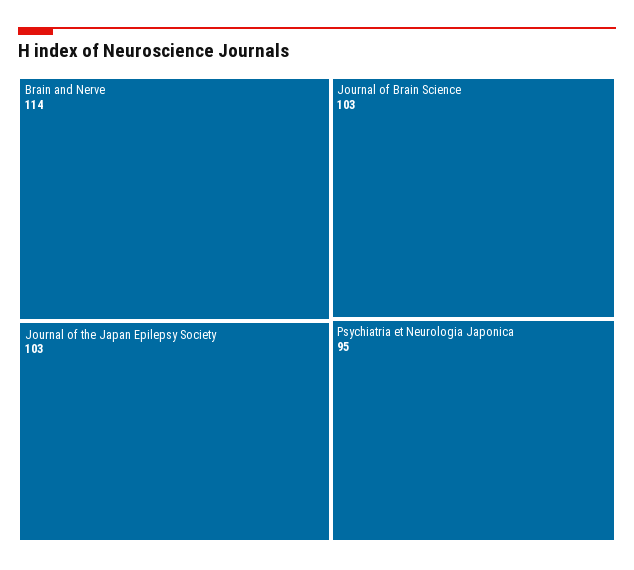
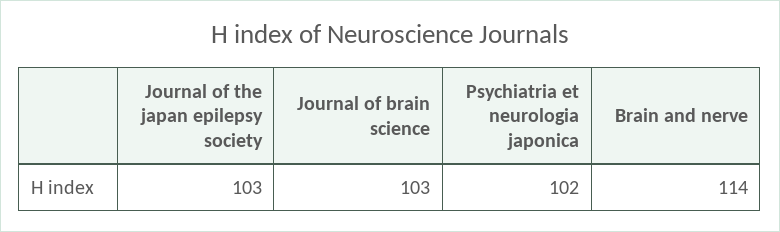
Psychiatria et Neurologia Japonica: 95 -> 102

